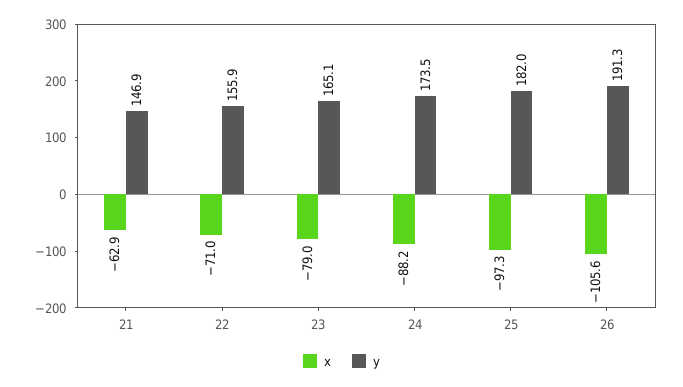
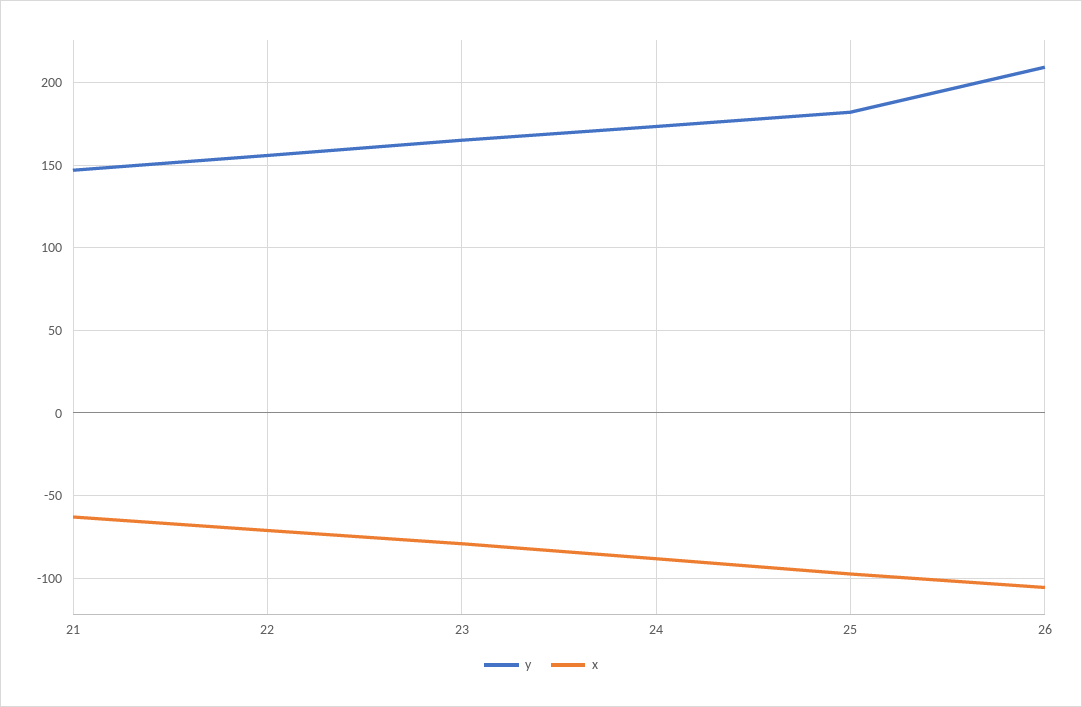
y, 26: 191.3 -> 210

